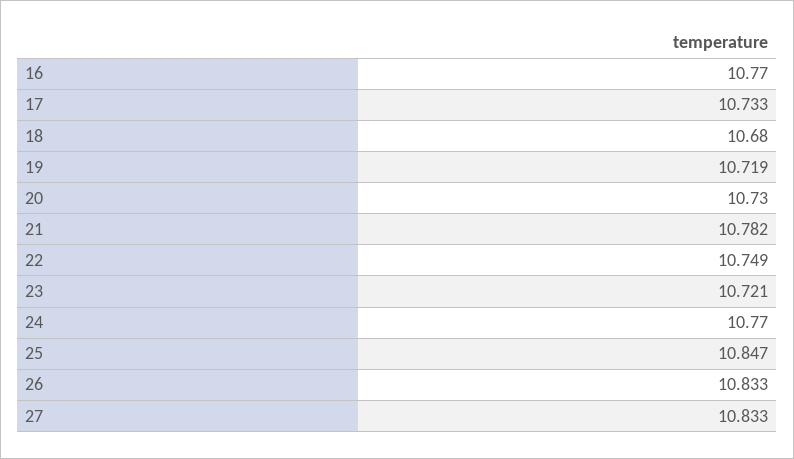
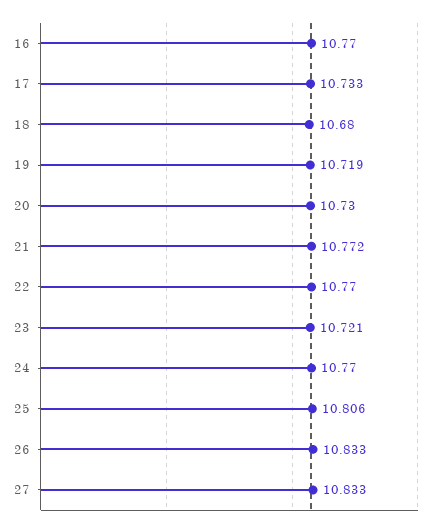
21: 10.782 -> 10.772
22: 10.749 -> 10.77
25: 10.847 -> 10.806

